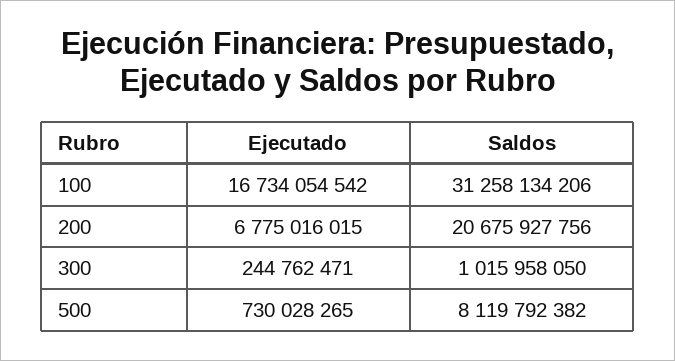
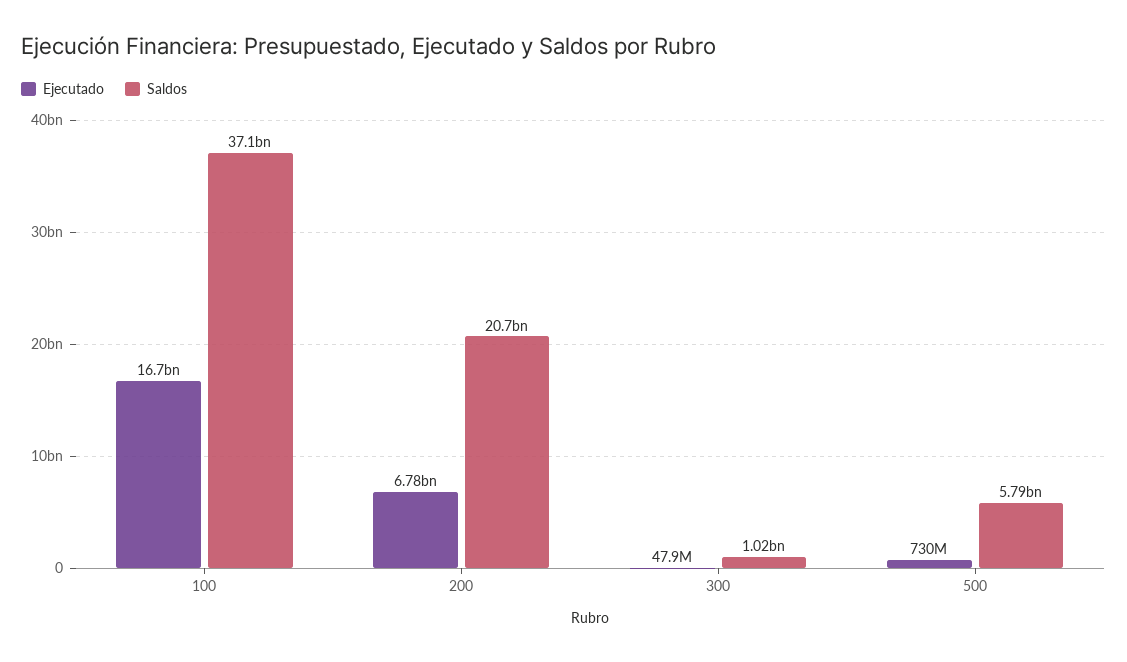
Saldos, 100: 31258134206 -> 37100000000
Ejecutado, 300: 244762471 -> 47900000
Saldos, 500: 8119792382 -> 5790000000

